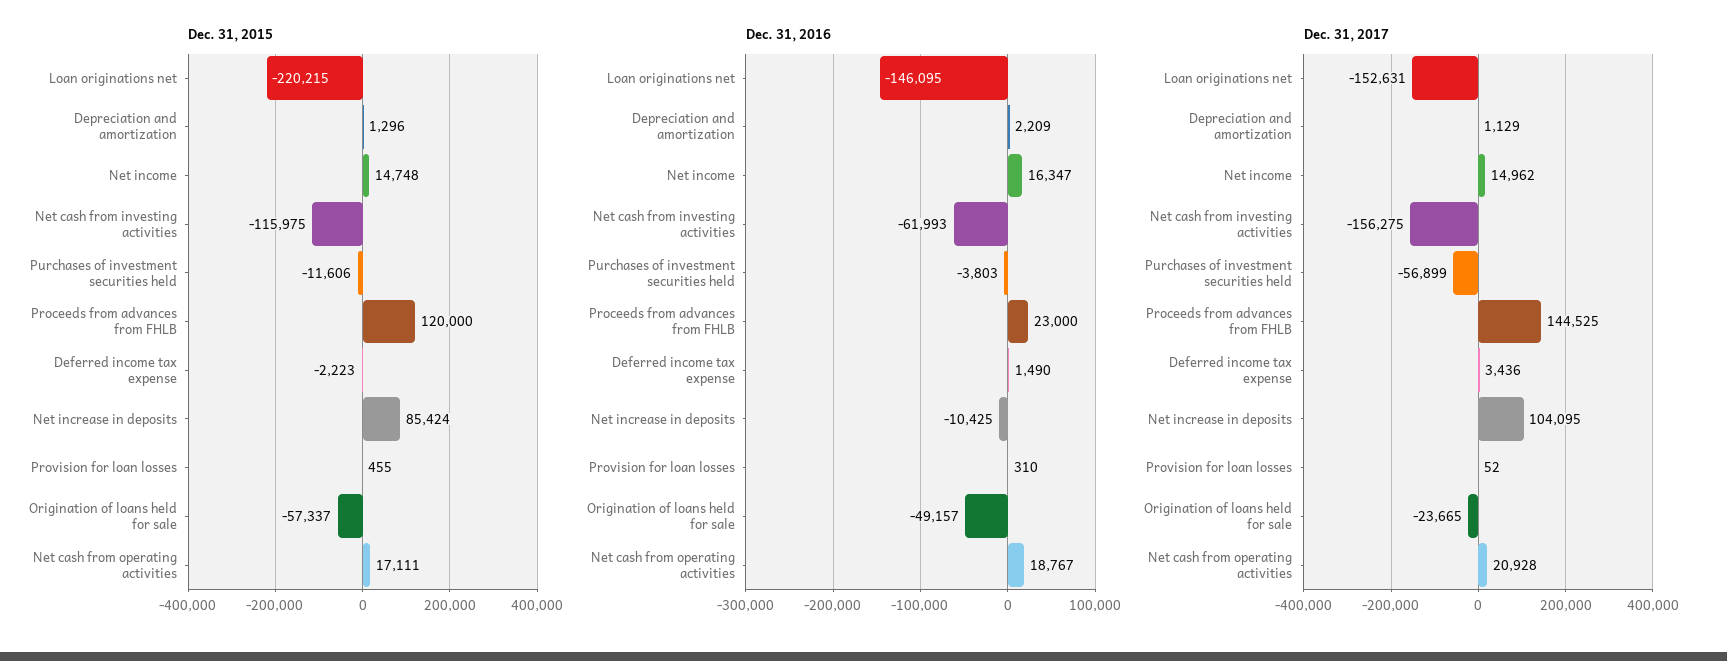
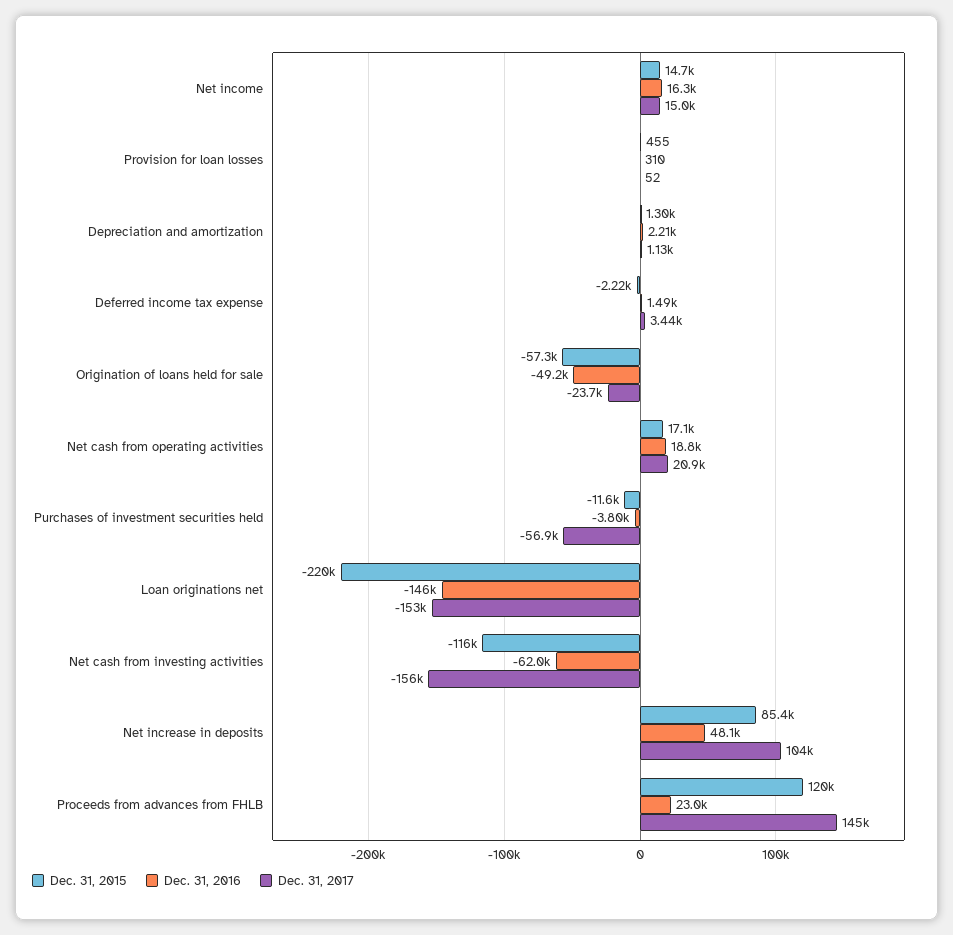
Dec. 31, 2016, Net increase in deposits: -10425 -> 48100

